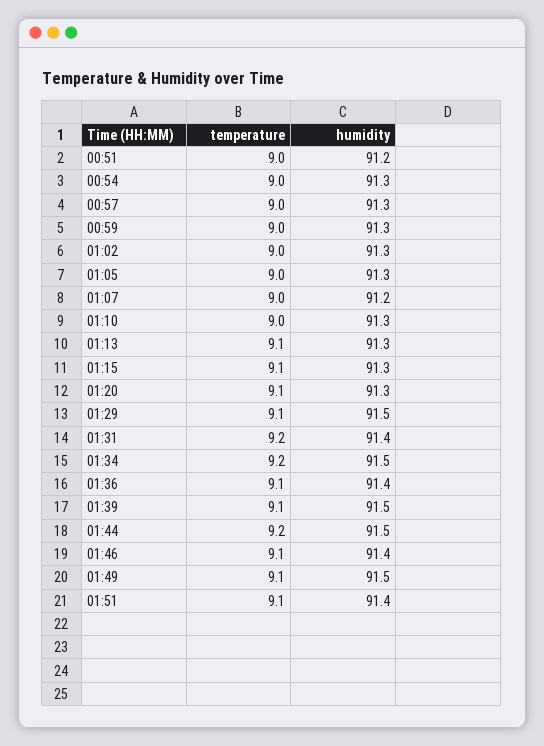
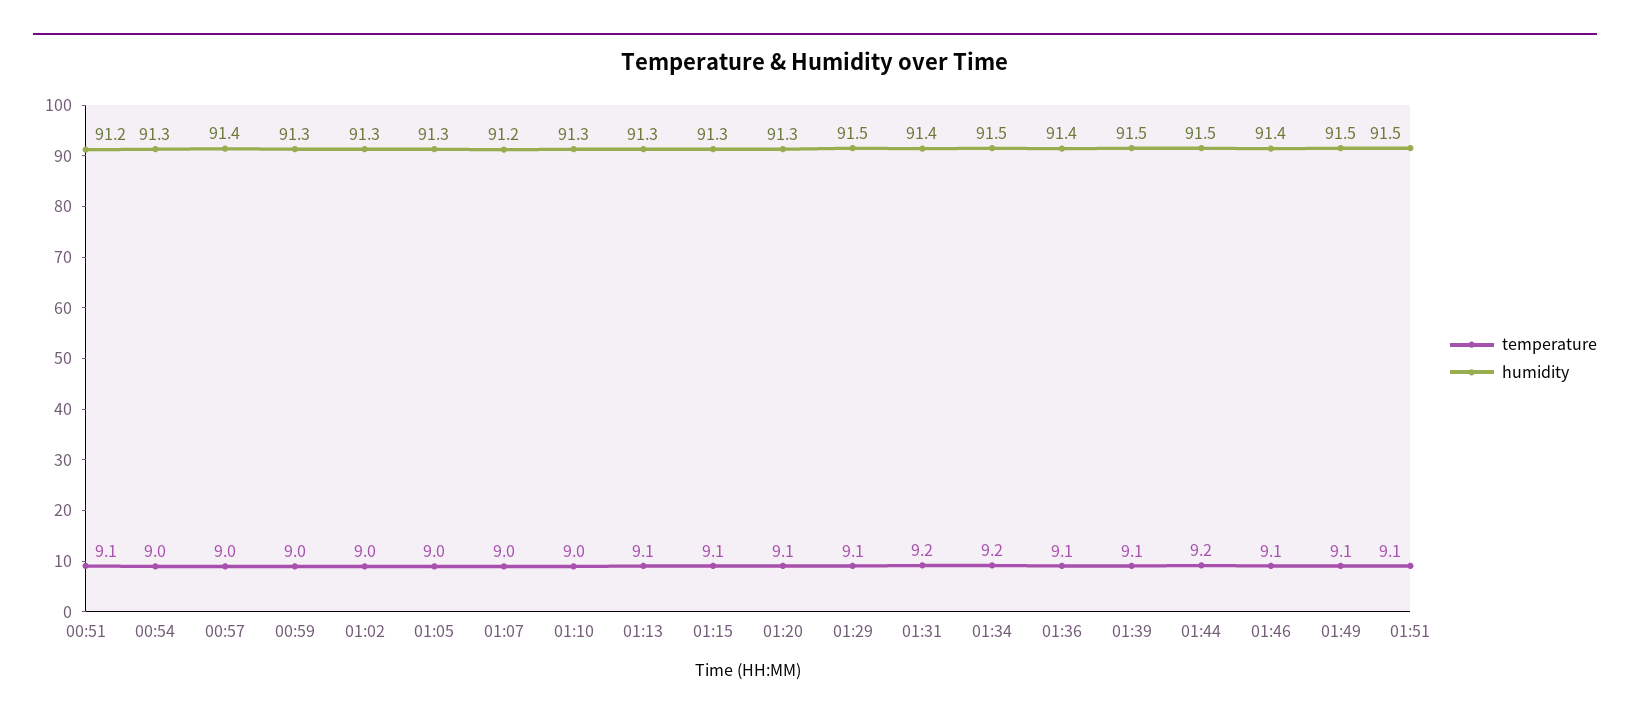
temperature, 00:51: 9 -> 9.1
humidity, 00:57: 91.3 -> 91.4
humidity, 01:51: 91.4 -> 91.5

